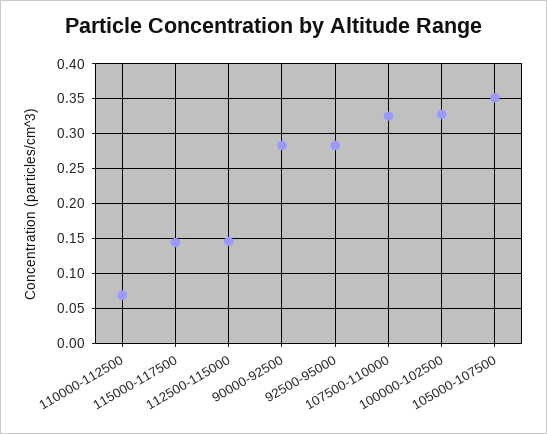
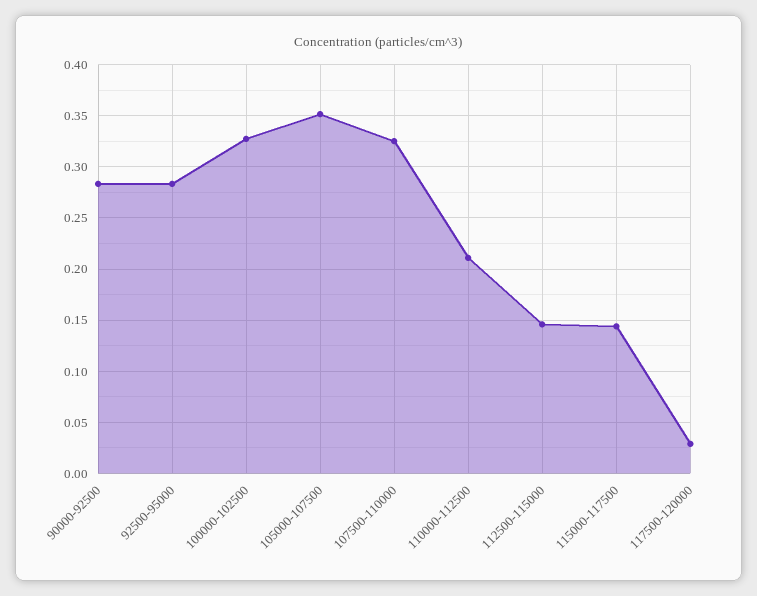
110000-112500: 0.07 -> 0.21
117500-120000: none -> 0.03

